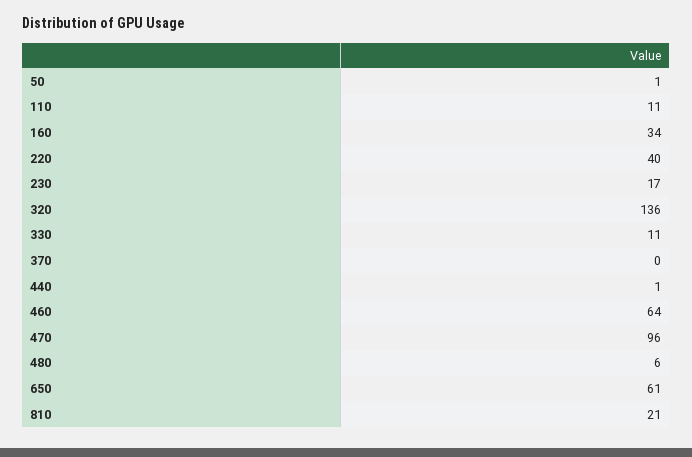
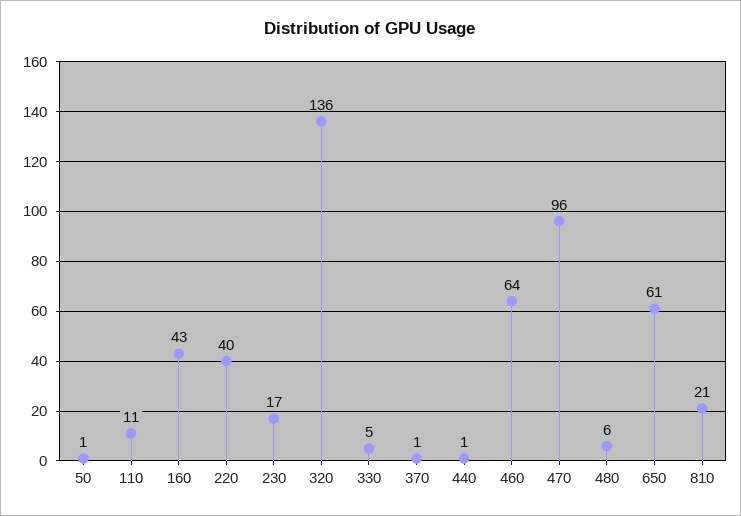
160: 34 -> 43
330: 11 -> 5
370: 0 -> 1

